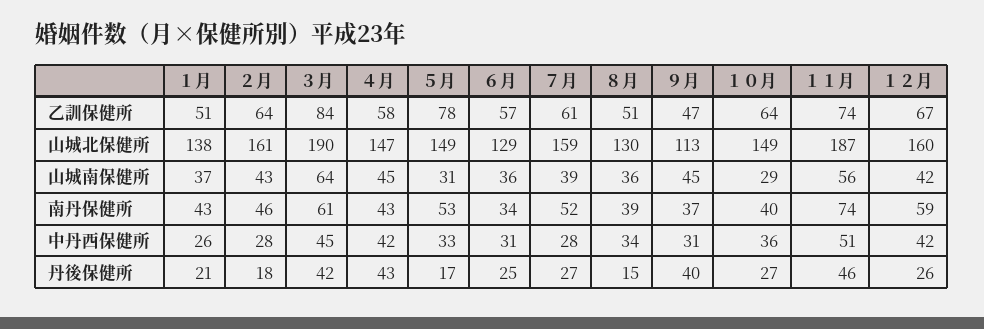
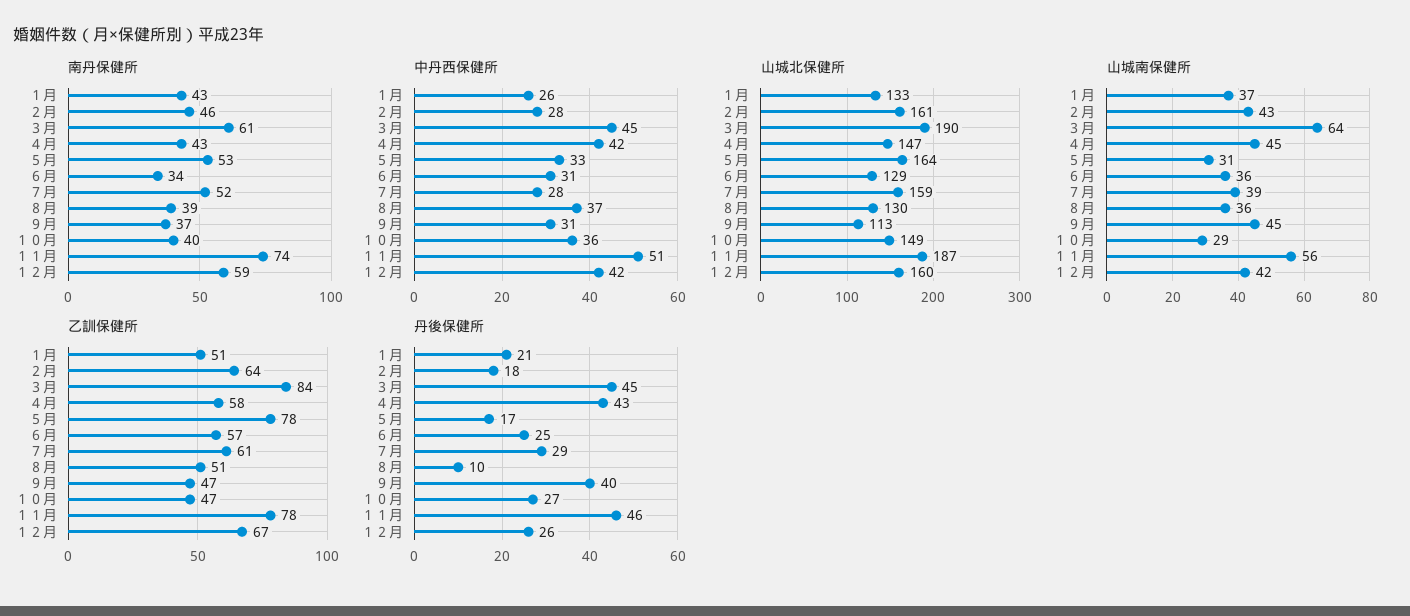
乙訓保健所, １０月: 64 -> 47
乙訓保健所, １１月: 74 -> 78
山城北保健所, １月: 138 -> 133
山城北保健所, ５月: 149 -> 164
中丹西保健所, ８月: 34 -> 37
丹後保健所, ３月: 42 -> 45
丹後保健所, ７月: 27 -> 29
丹後保健所, ８月: 15 -> 10

